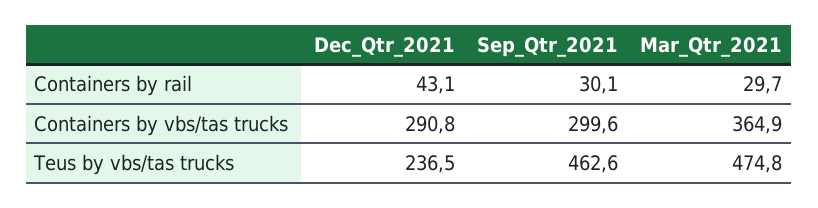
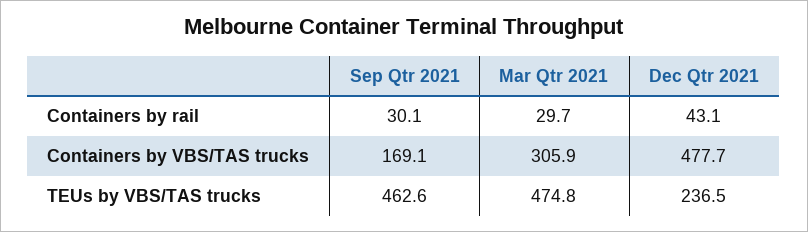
Dec_Qtr_2021, Containers by vbs/tas trucks: 290.8 -> 477.7
Sep_Qtr_2021, Containers by vbs/tas trucks: 299.6 -> 169.1
Mar_Qtr_2021, Containers by vbs/tas trucks: 364.9 -> 305.9

